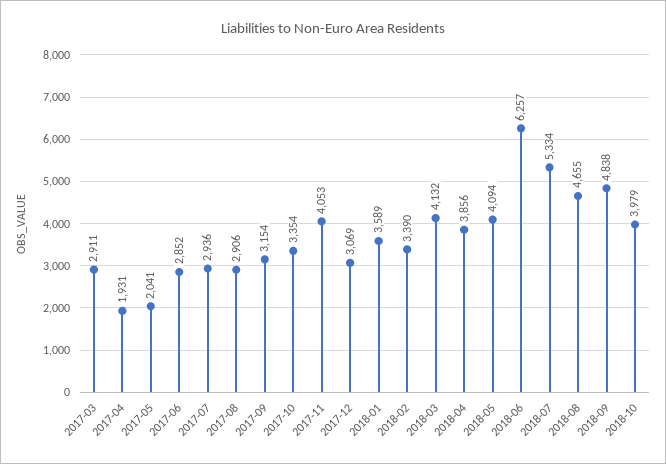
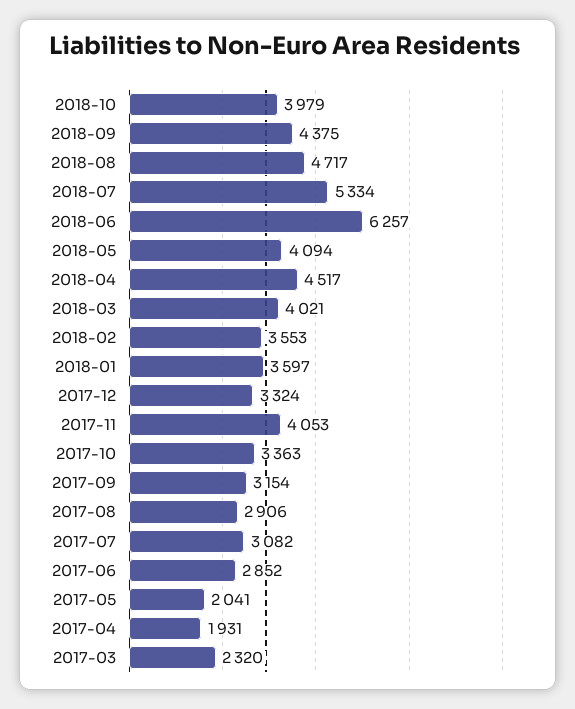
2017-03: 2911 -> 2320
2017-07: 2936 -> 3082
2017-10: 3354 -> 3363
2017-12: 3069 -> 3324
2018-01: 3589 -> 3597
2018-02: 3390 -> 3553
2018-03: 4132 -> 4021
2018-04: 3856 -> 4517
2018-08: 4655 -> 4717
2018-09: 4838 -> 4375

